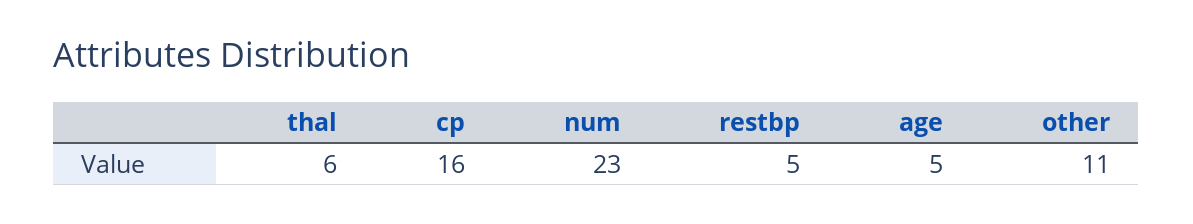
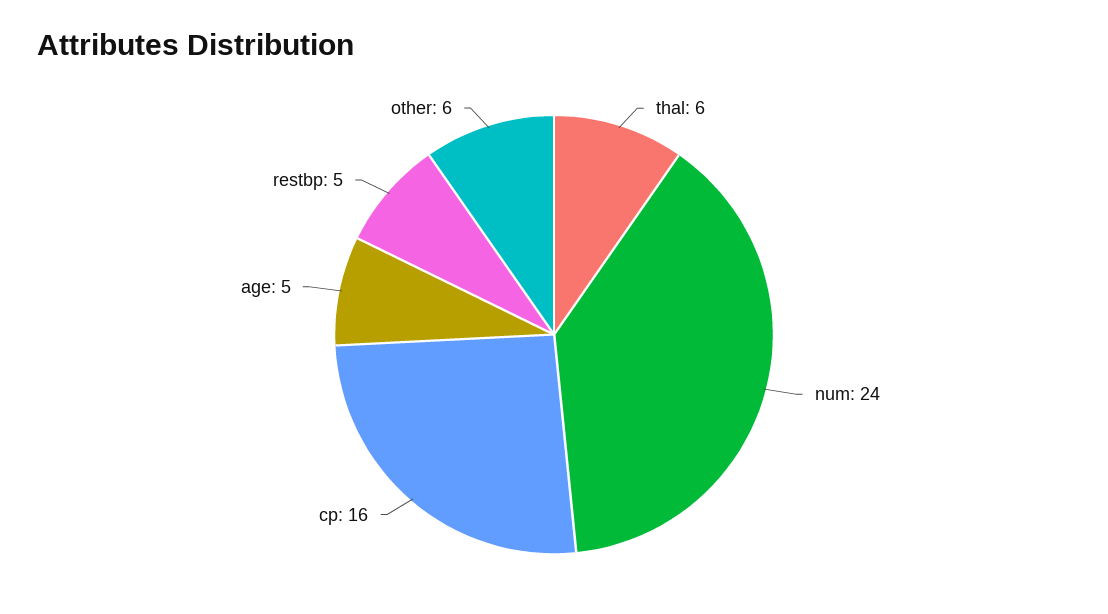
num: 23 -> 24
other: 11 -> 6

